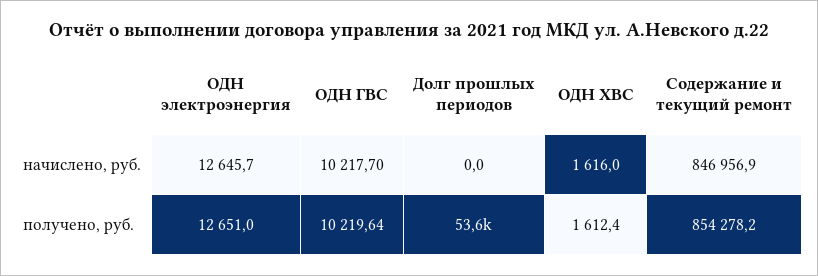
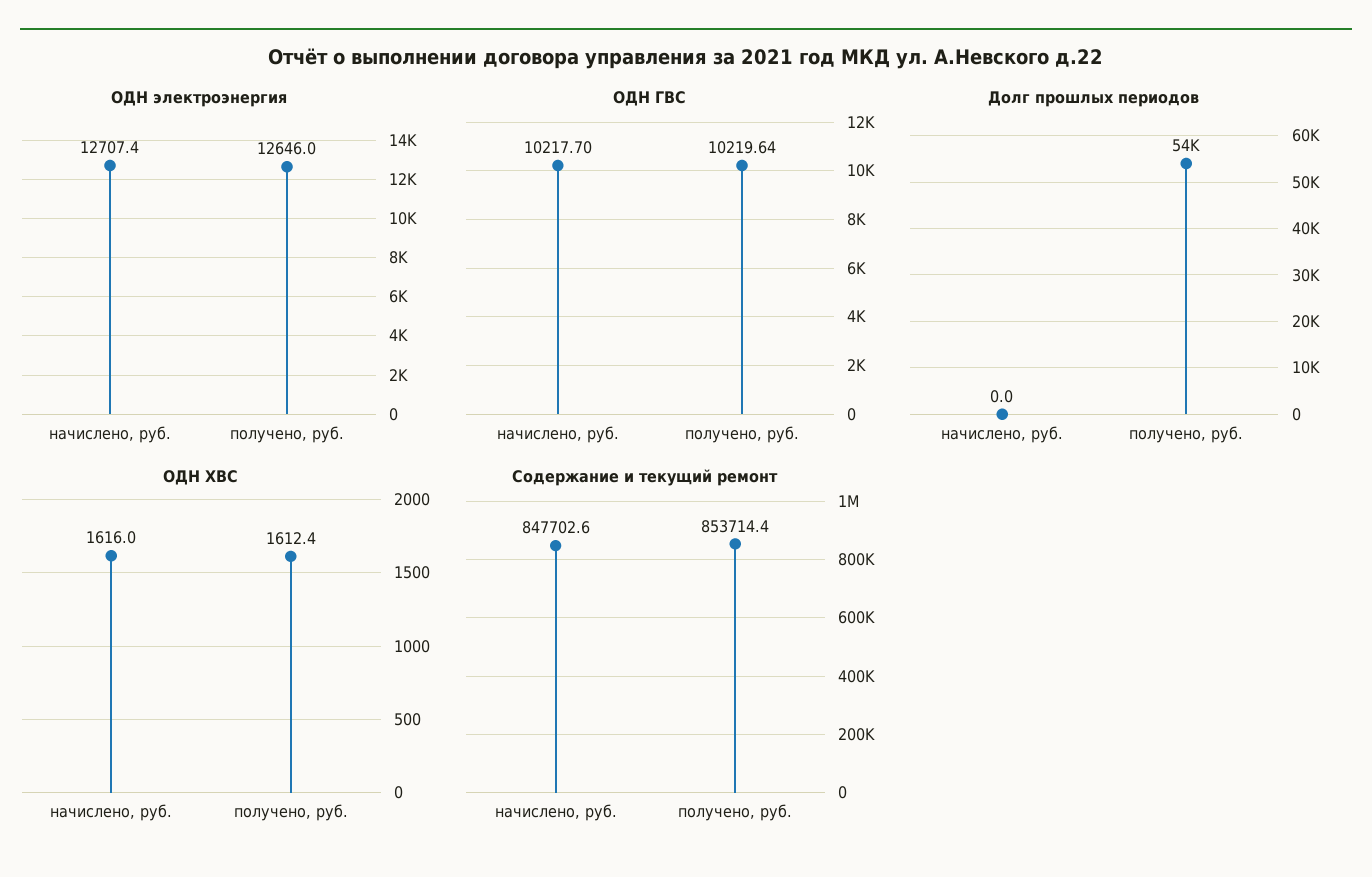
ОДН электроэнергия, начислено, руб.: 12645.7 -> 12707.4
Содержание и текущий ремонт, начислено, руб.: 846956.9 -> 847702.6
ОДН электроэнергия, получено, руб.: 12651 -> 12646
Содержание и текущий ремонт, получено, руб.: 854278.2 -> 853714.4

